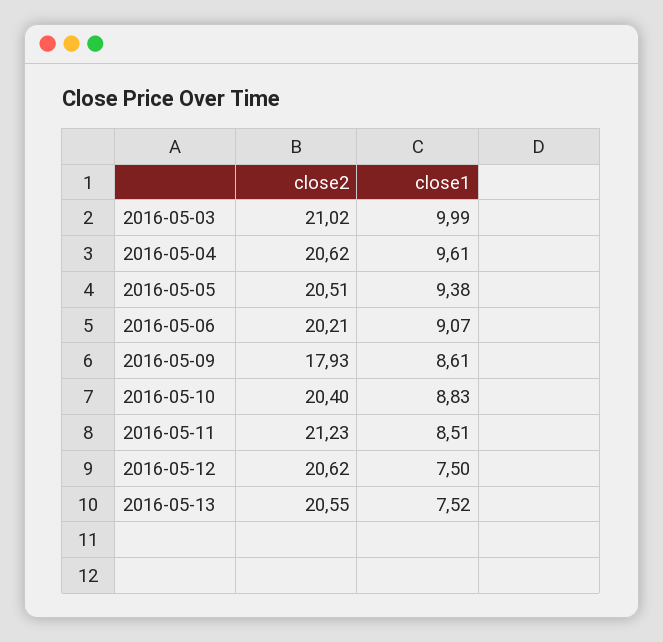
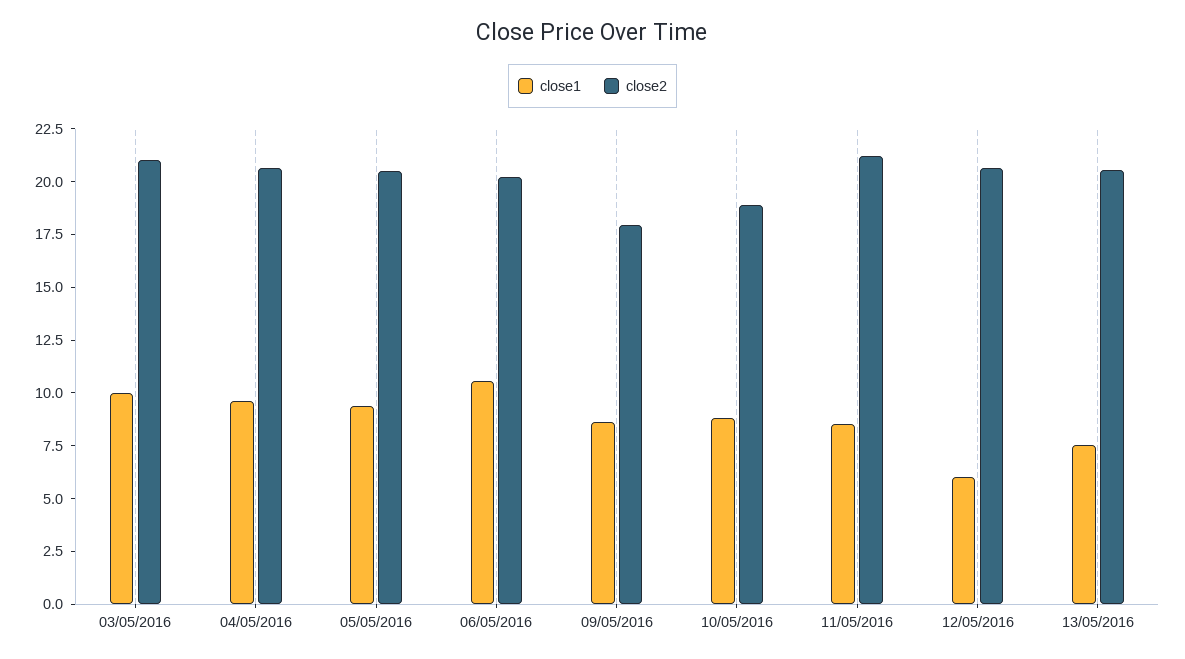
close1, 2016-05-06: 9.07 -> 10.5
close2, 2016-05-10: 20.4 -> 19
close1, 2016-05-12: 7.5 -> 6

